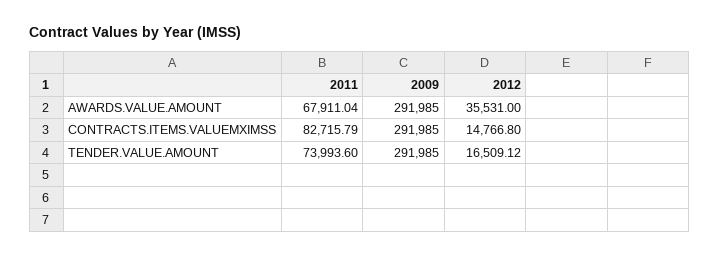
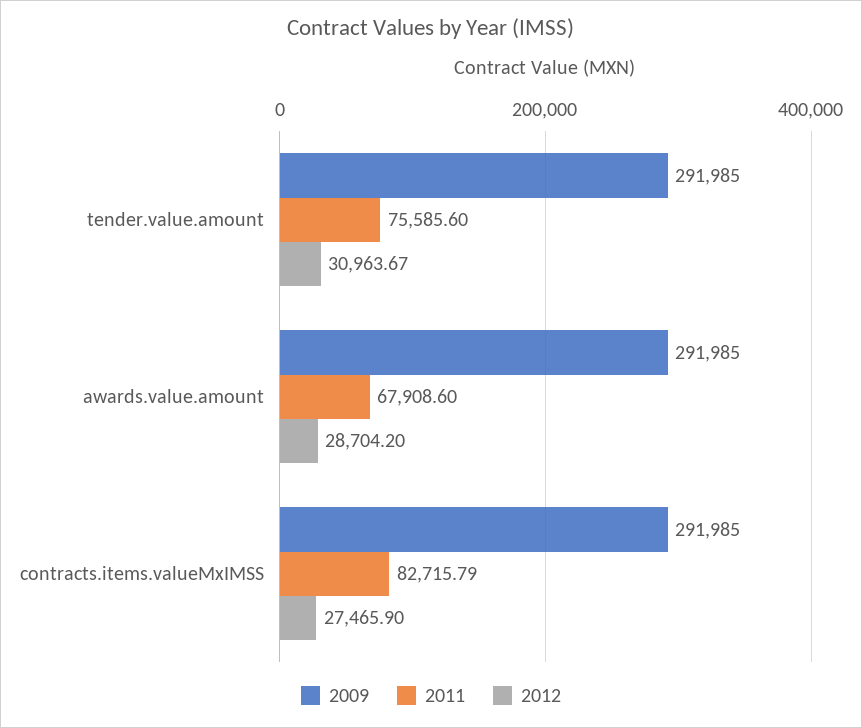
2011, AWARDS.VALUE.AMOUNT: 67911.04 -> 67908.6
2012, AWARDS.VALUE.AMOUNT: 35531 -> 28704.2
2012, CONTRACTS.ITEMS.VALUEMXIMSS: 14766.8 -> 27465.9
2011, TENDER.VALUE.AMOUNT: 73993.6 -> 75585.6
2012, TENDER.VALUE.AMOUNT: 16509.12 -> 30963.67

